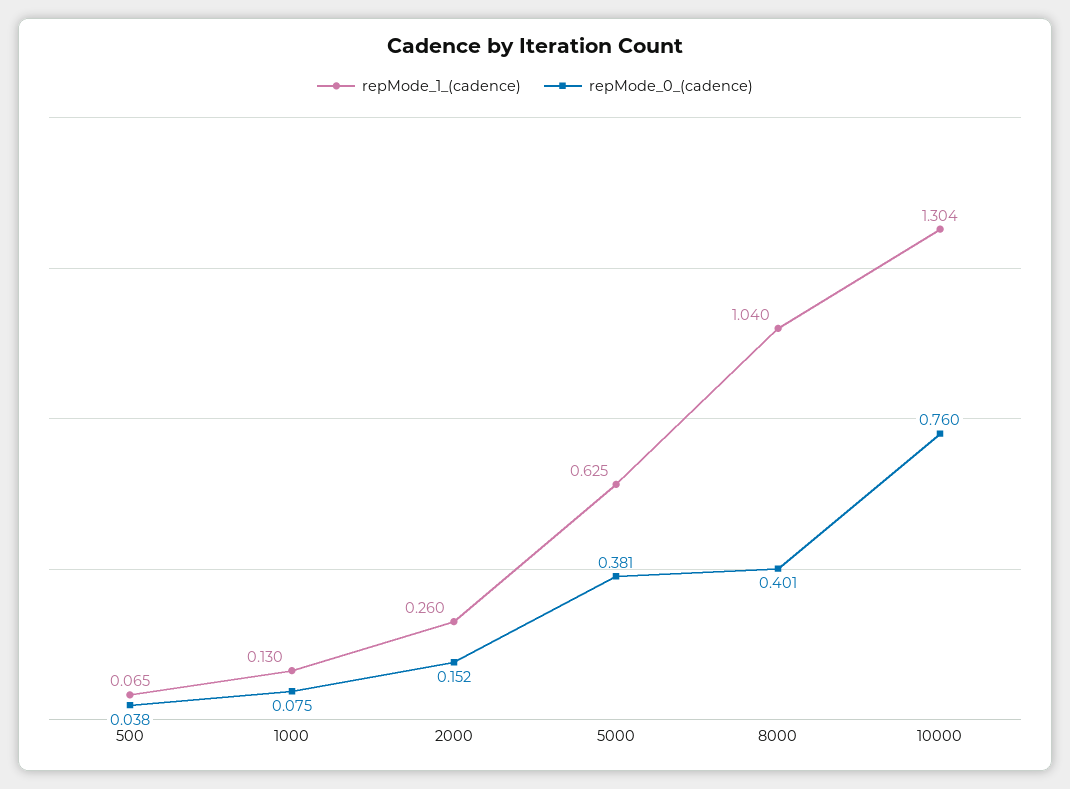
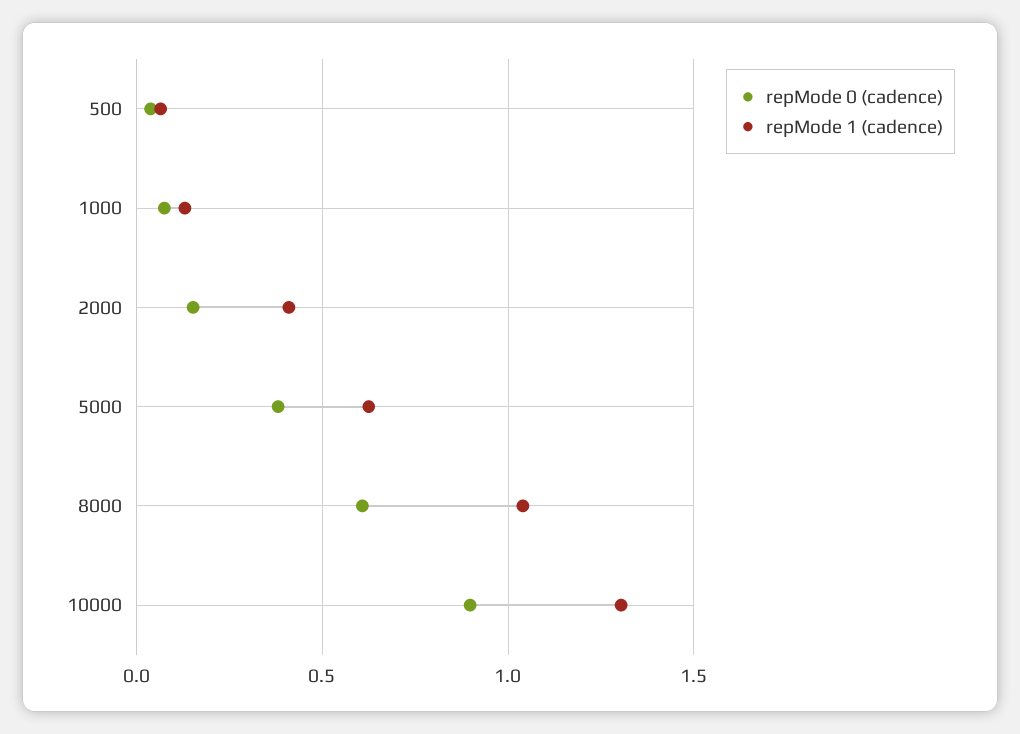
repMode_1_(cadence), 2000: 0.26 -> 0.4
repMode_0_(cadence), 8000: 0.401 -> 0.6
repMode_0_(cadence), 10000: 0.76 -> 0.9

